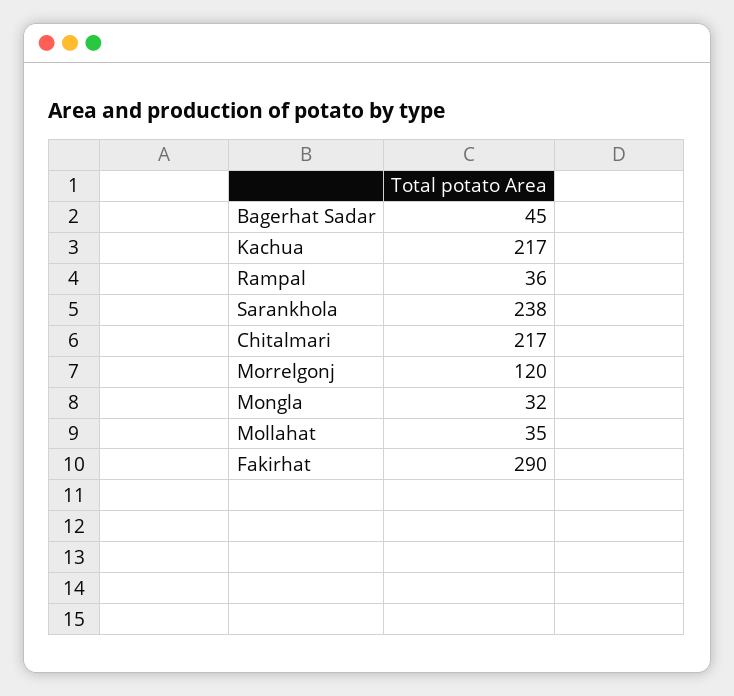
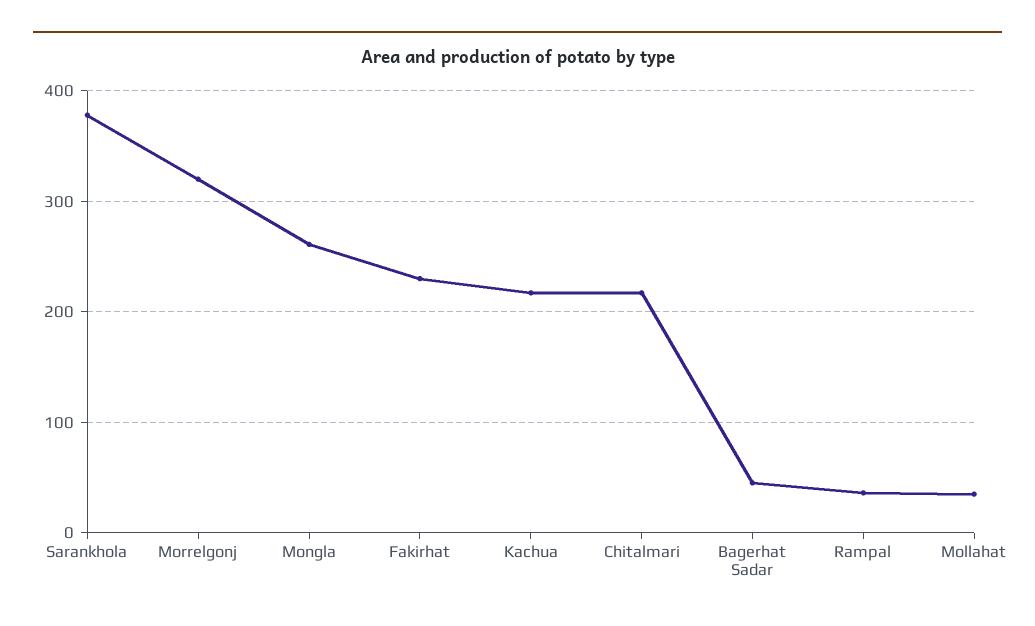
Sarankhola: 238 -> 380
Morrelgonj: 120 -> 320
Mongla: 32 -> 260
Fakirhat: 290 -> 230

